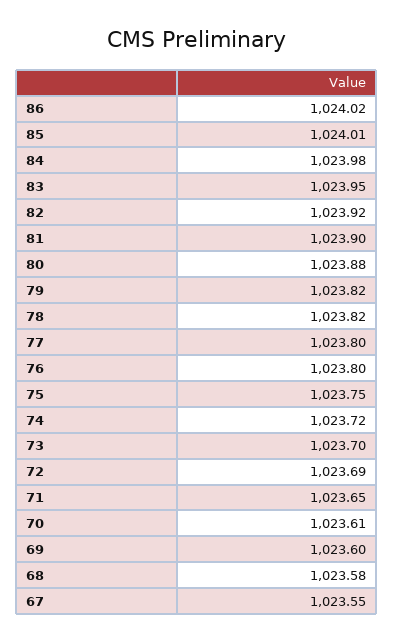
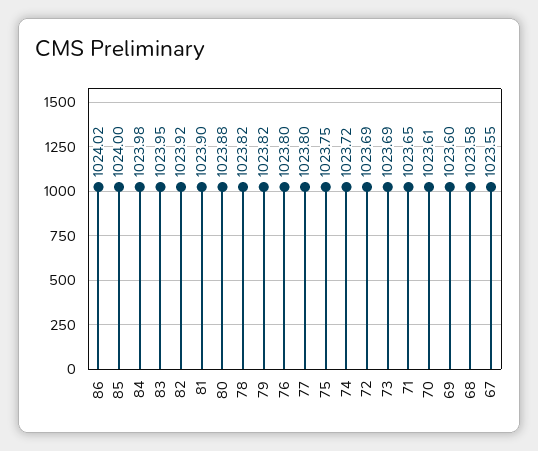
85: 1024.01 -> 1024
73: 1023.7 -> 1023.69

